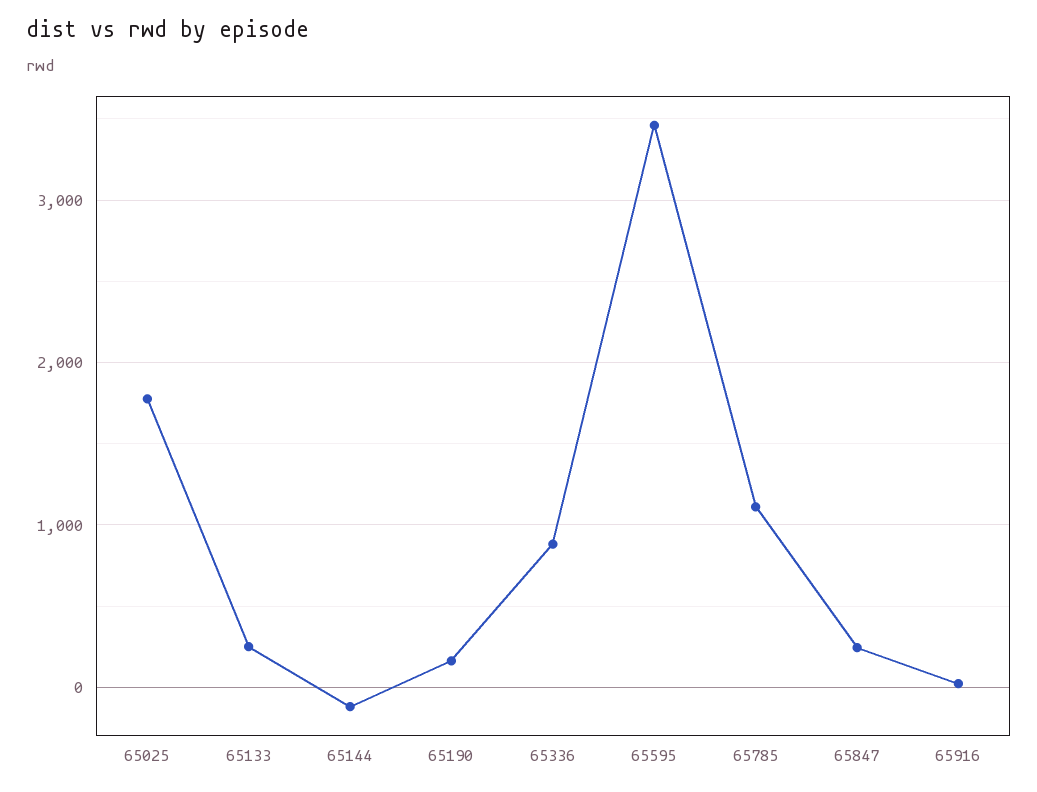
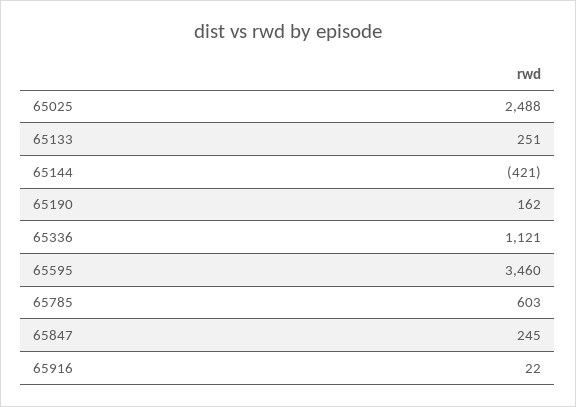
65025: 1800 -> 2488
65144: -100 -> -421
65336: 900 -> 1121
65785: 1100 -> 603

